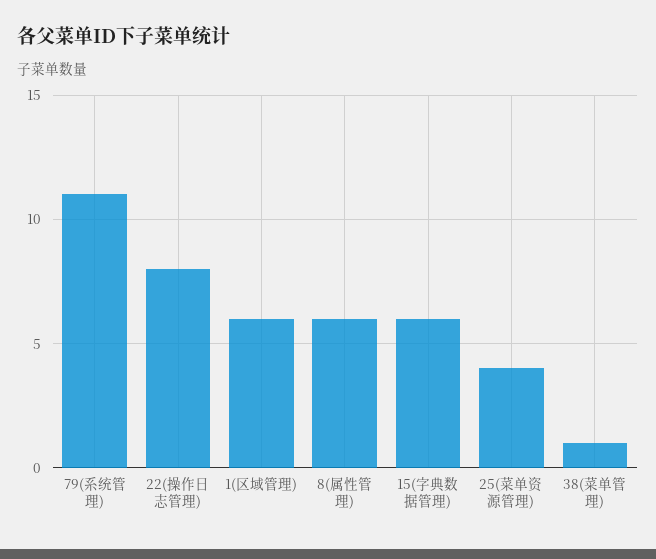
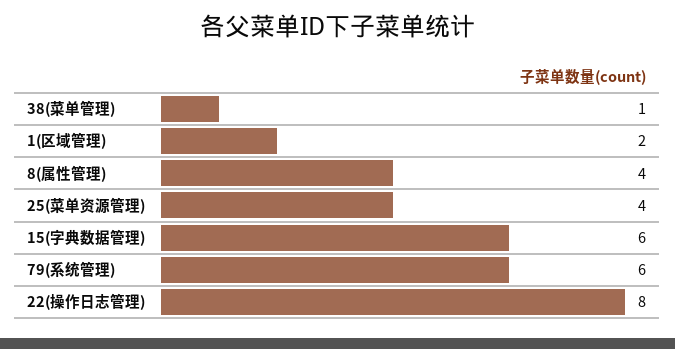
79(系统管理): 11 -> 6
1(区域管理): 6 -> 2
8(属性管理): 6 -> 4

